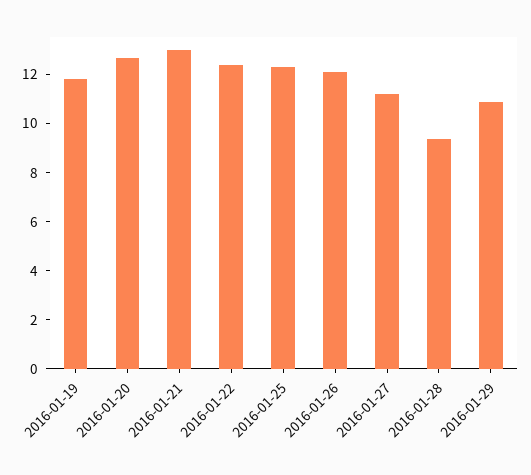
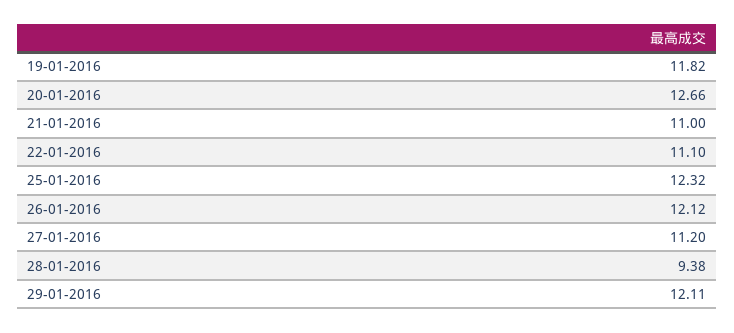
2016-01-21: 13 -> 11
2016-01-22: 12.5 -> 11.1
2016-01-29: 11 -> 12.11

